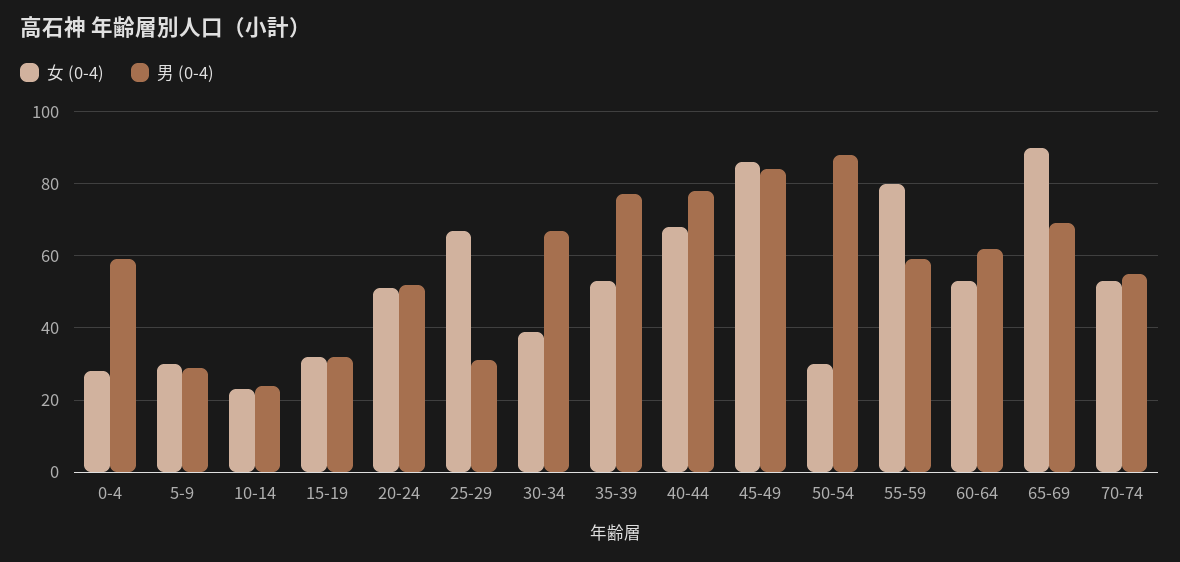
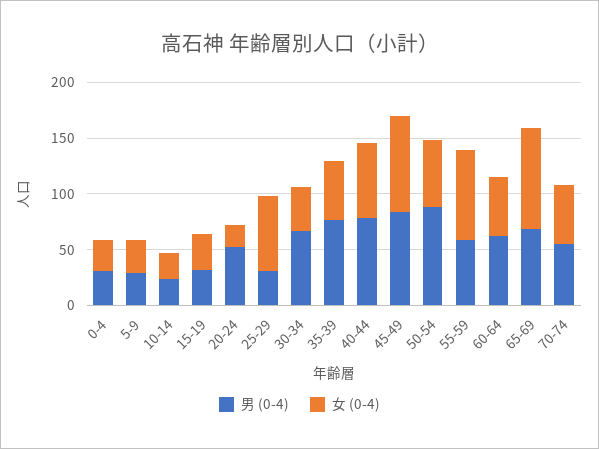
男 (0-4), 0-4: 60 -> 30
女 (0-4), 20-24: 50 -> 20
女 (0-4), 50-54: 30 -> 60

